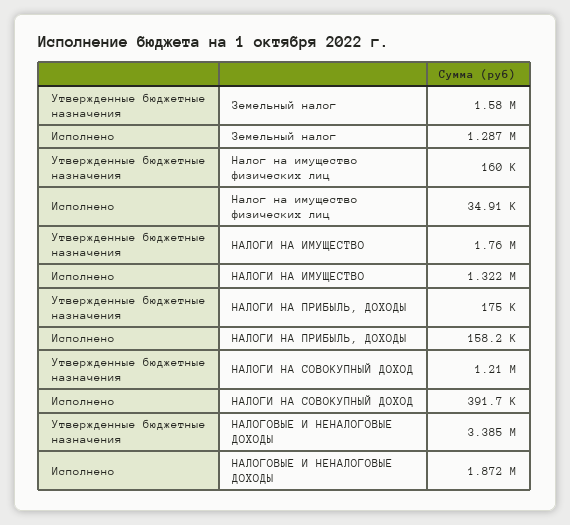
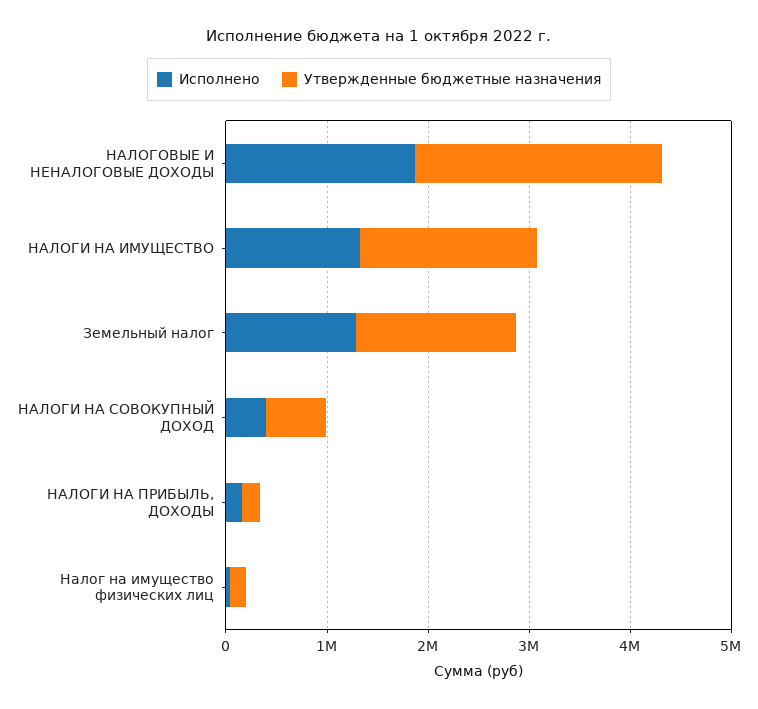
Утвержденные бюджетные назначения, НАЛОГИ НА СОВОКУПНЫЙ ДОХОД: 1210000 -> 600000
Утвержденные бюджетные назначения, НАЛОГОВЫЕ И НЕНАЛОГОВЫЕ ДОХОДЫ: 3385000 -> 2400000

